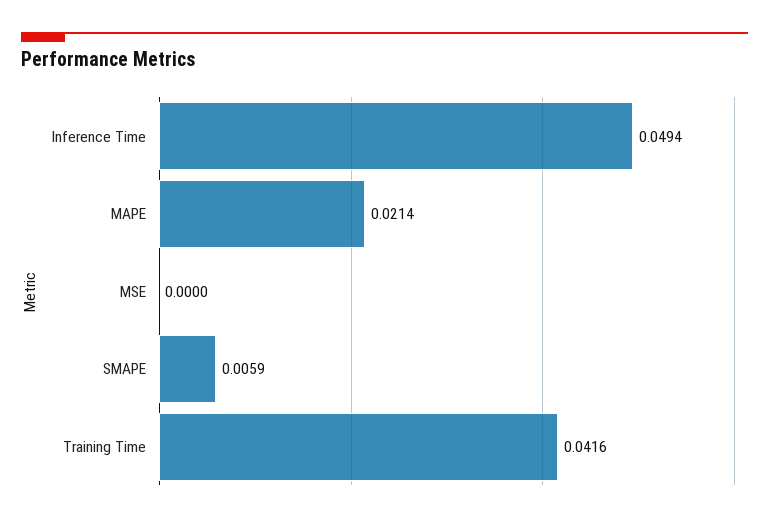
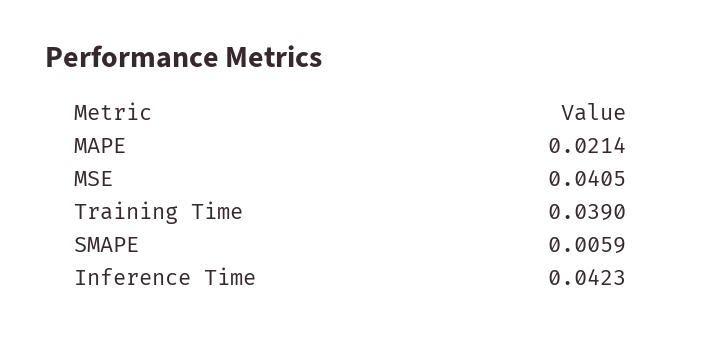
Inference Time: 0.0494 -> 0.0423
MSE: 0 -> 0.0405
Training Time: 0.0416 -> 0.039

